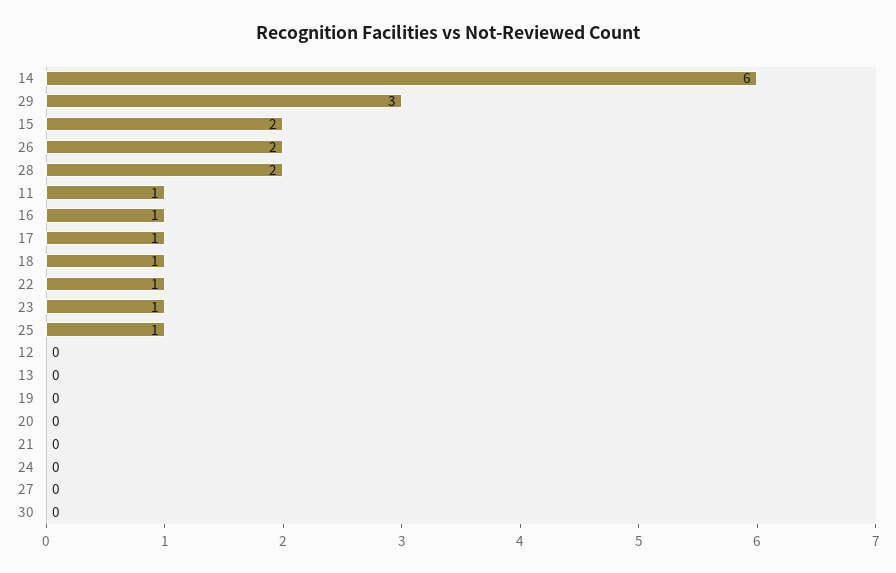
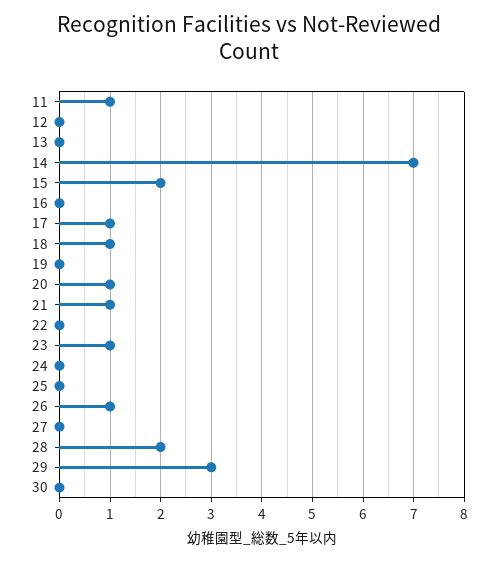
14: 6 -> 7
26: 2 -> 1
16: 1 -> 0
22: 1 -> 0
25: 1 -> 0
20: 0 -> 1
21: 0 -> 1

